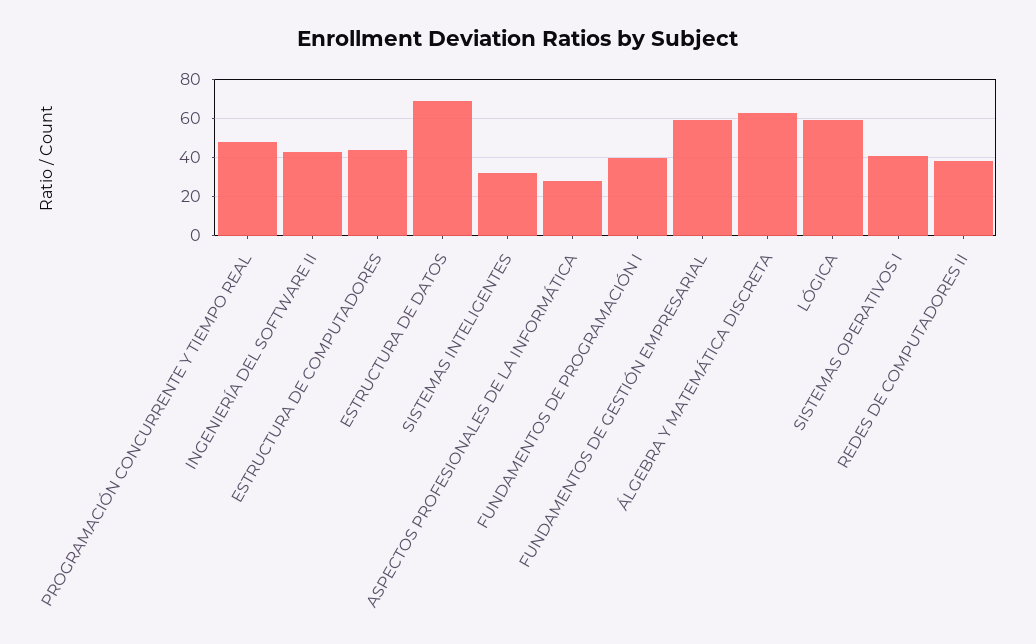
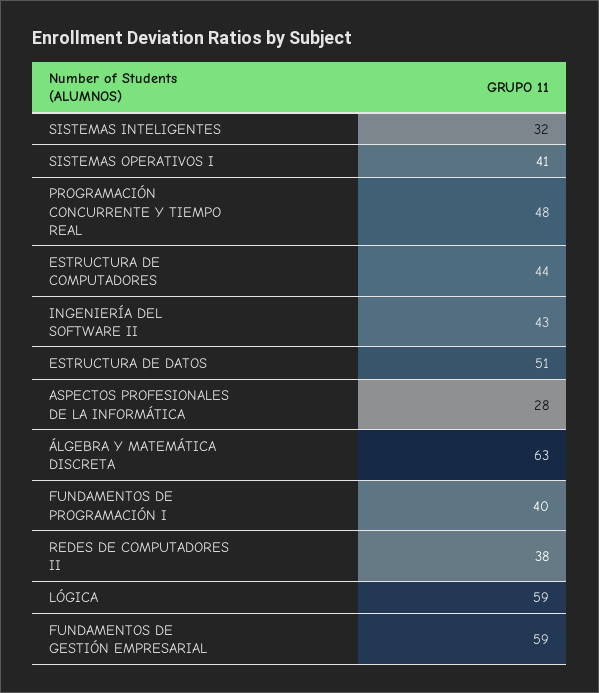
ESTRUCTURA DE DATOS: 70 -> 51

